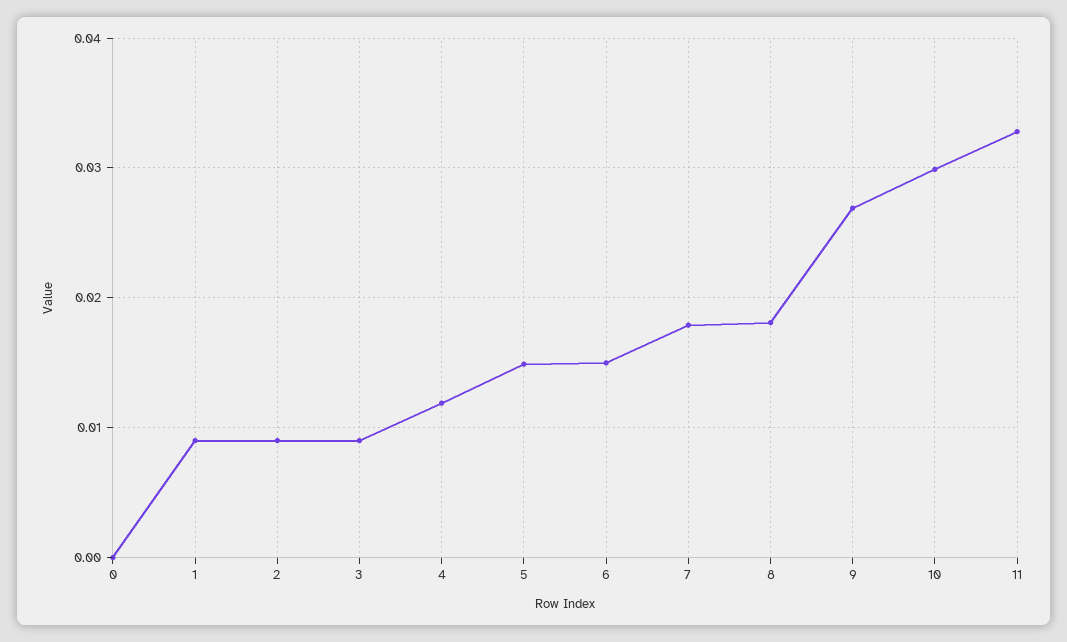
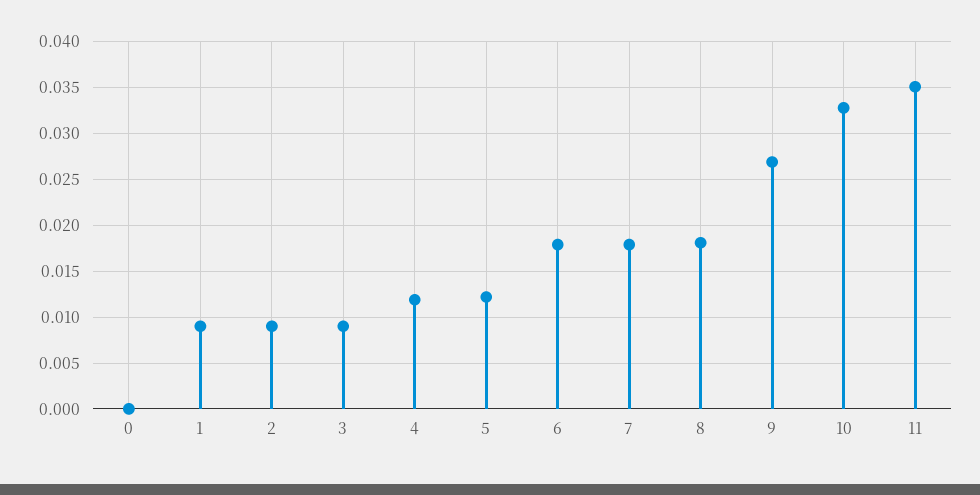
5: 0.015 -> 0.012
6: 0.015 -> 0.018
10: 0.03 -> 0.033
11: 0.033 -> 0.035

